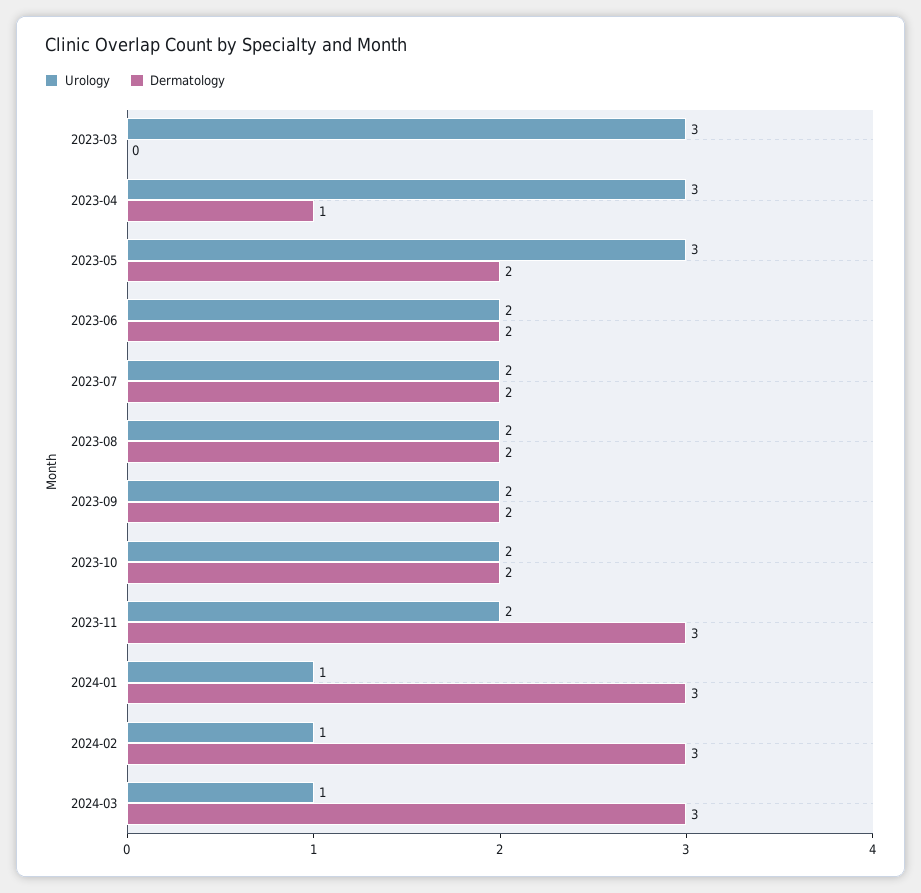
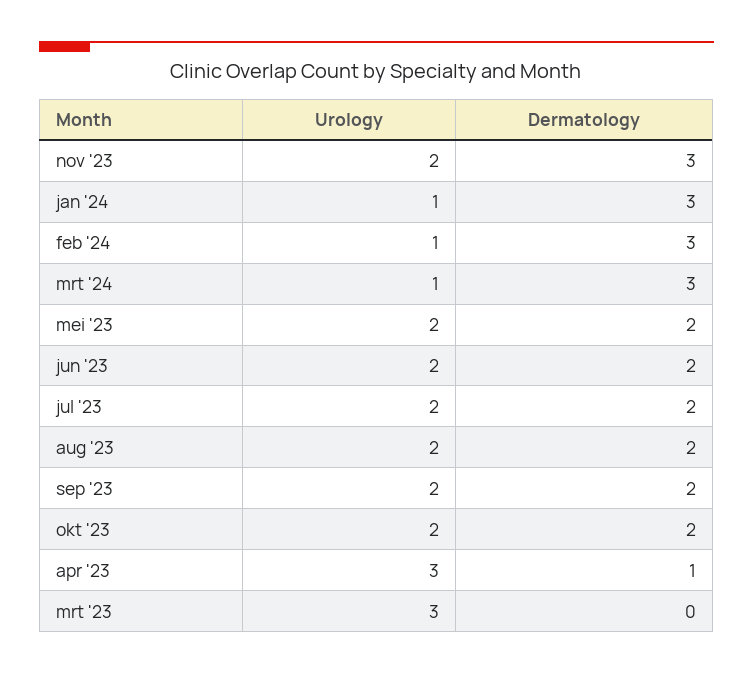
Urology, 2023-05: 3 -> 2

